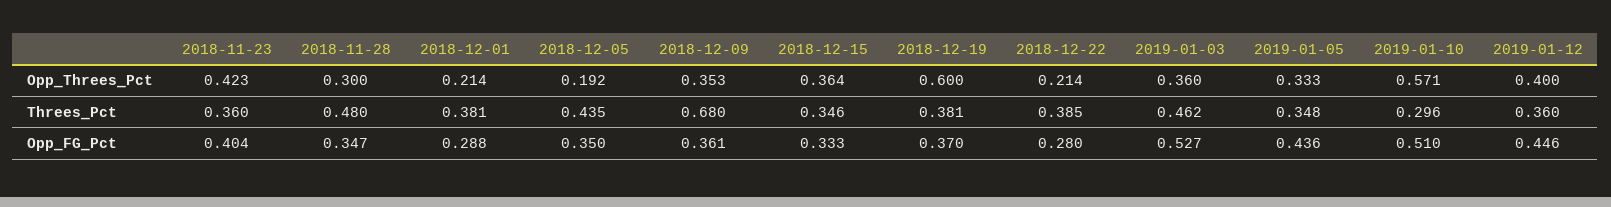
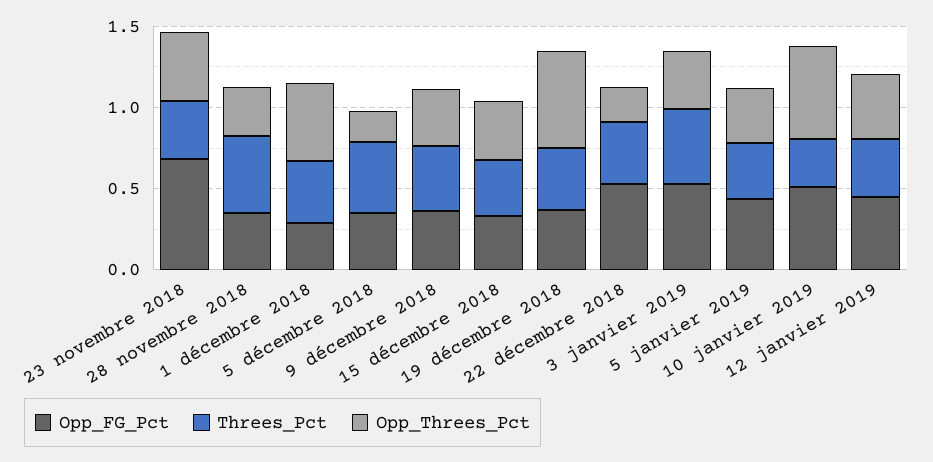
Opp_Threes_Pct, 2018-12-01: 0.214 -> 0.5
Threes_Pct, 2018-12-09: 0.68 -> 0.4
Opp_FG_Pct, 2018-11-23: 0.404 -> 0.7
Opp_FG_Pct, 2018-12-22: 0.28 -> 0.5

